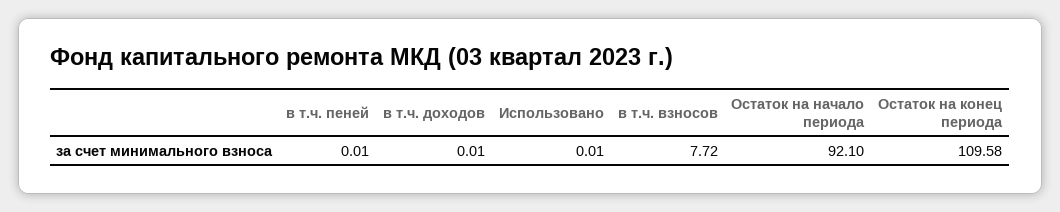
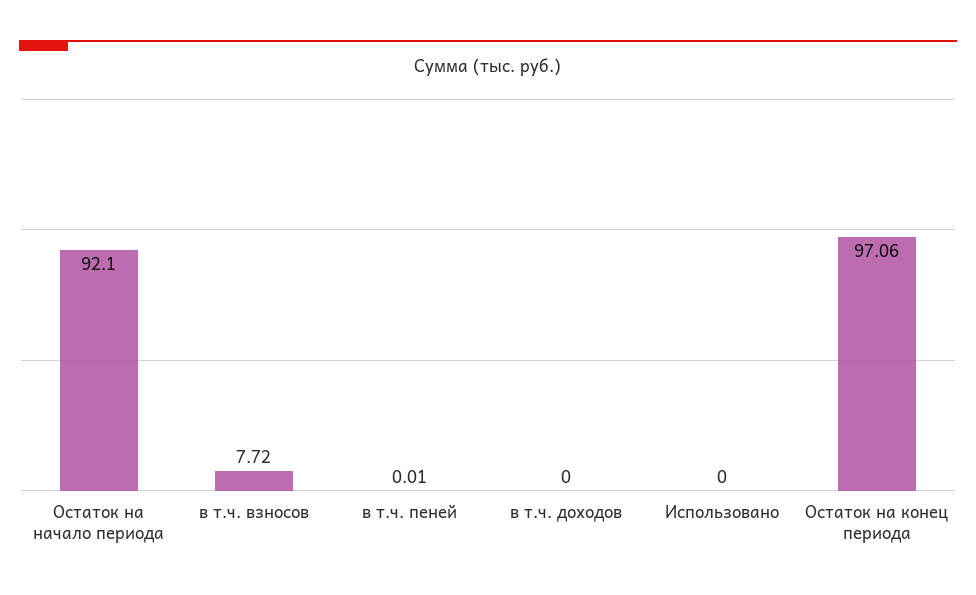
в т.ч. доходов: 0.01 -> 0
Использовано: 0.01 -> 0
Остаток на конец периода: 109.58 -> 97.06

